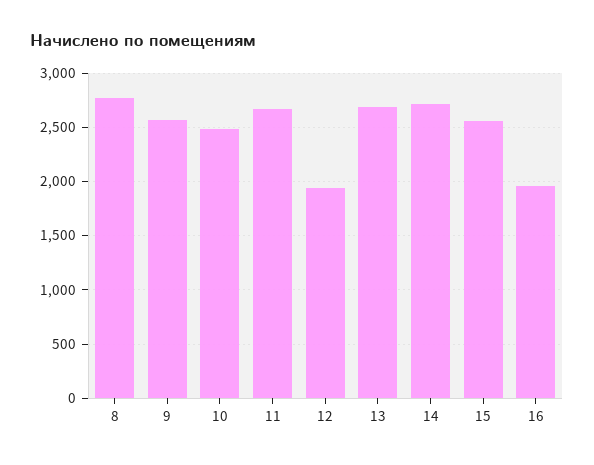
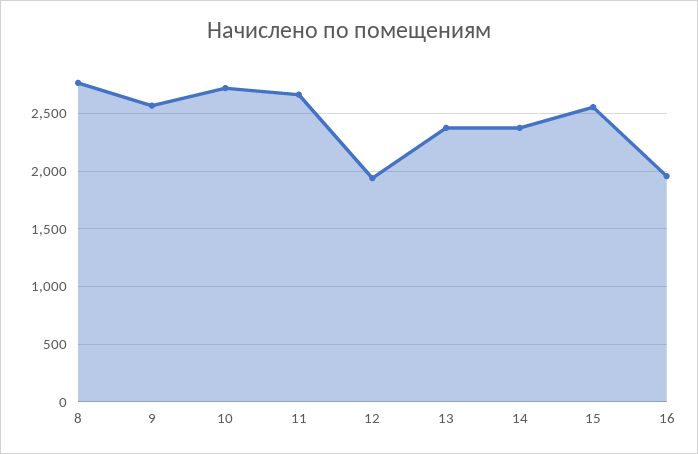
10: 2500 -> 2700
13: 2700 -> 2400
14: 2700 -> 2400

